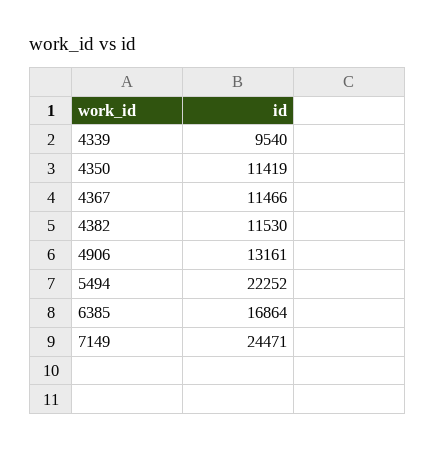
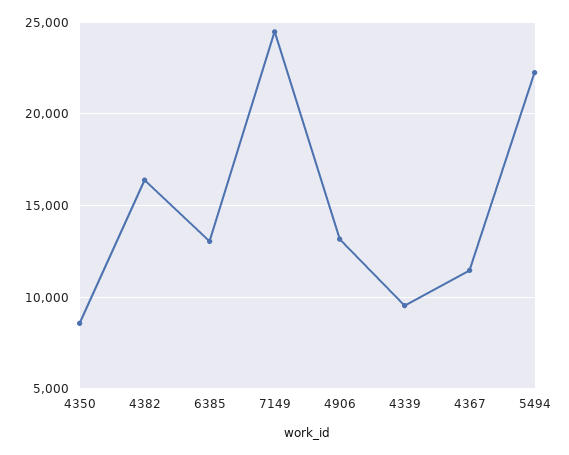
4350: 11419 -> 8500
4382: 11530 -> 16500
6385: 16864 -> 13000

